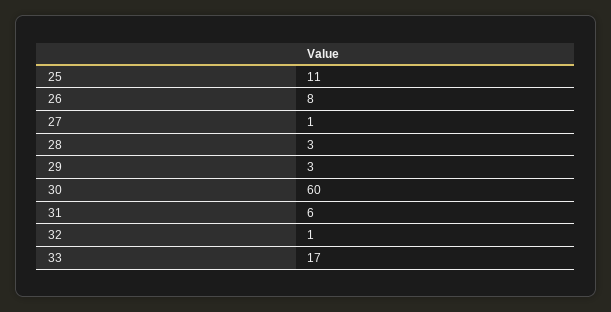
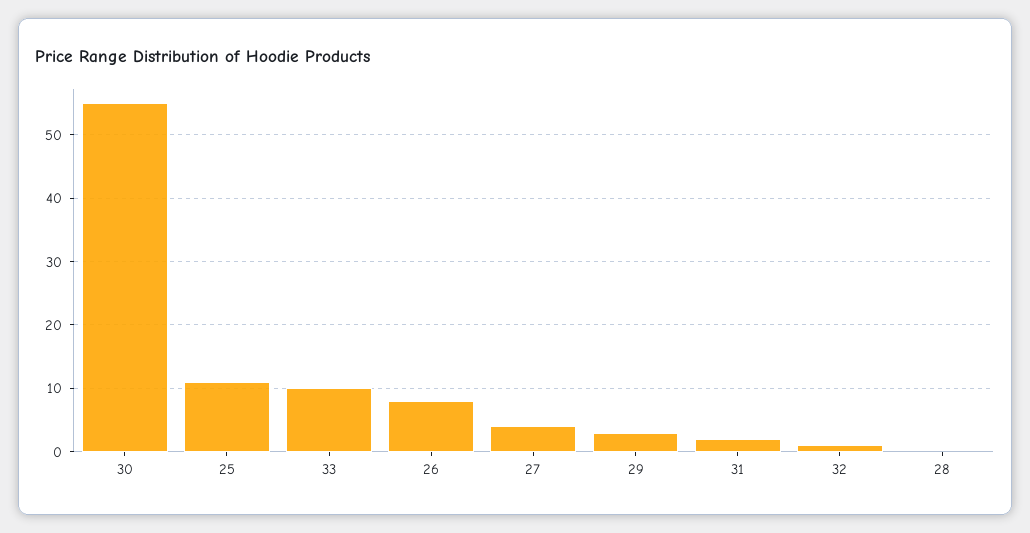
27: 1 -> 4
28: 3 -> 0
30: 60 -> 55
31: 6 -> 2
33: 17 -> 10

